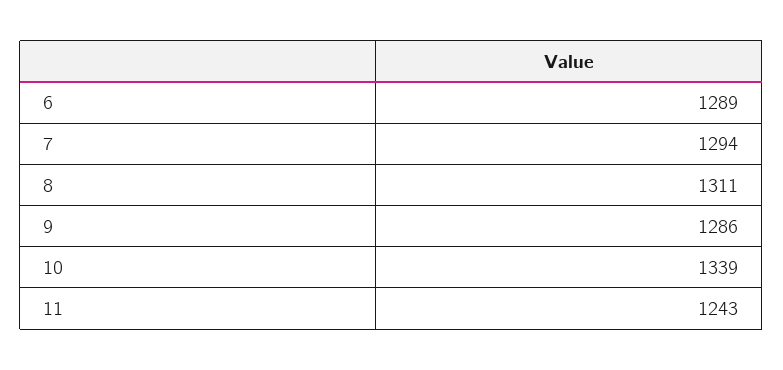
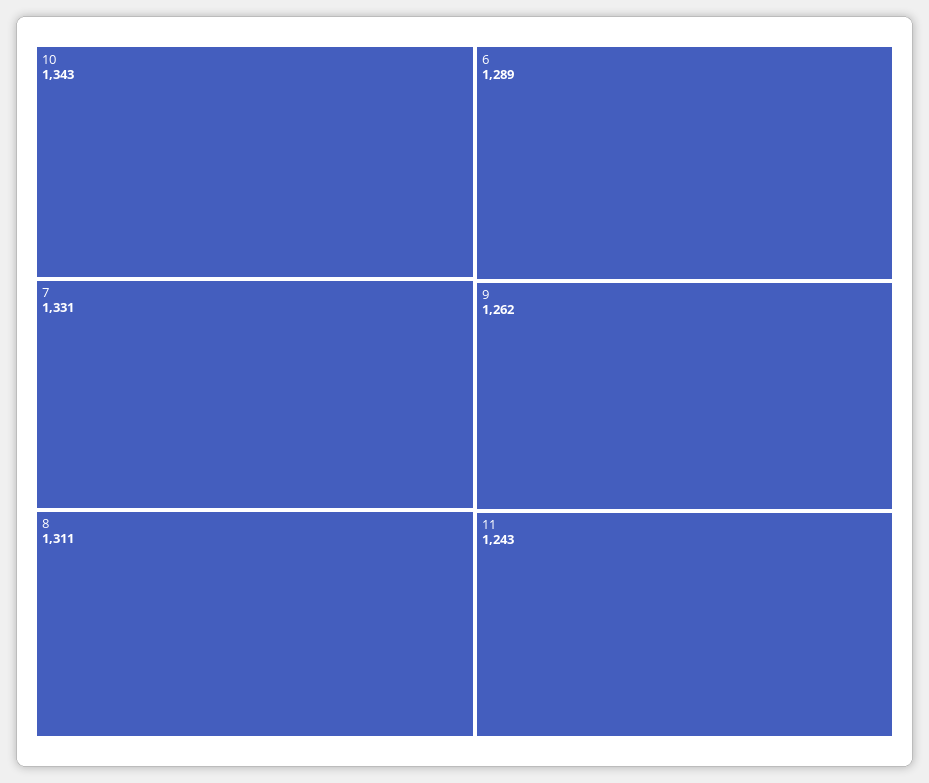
7: 1294 -> 1331
9: 1286 -> 1262
10: 1339 -> 1343

